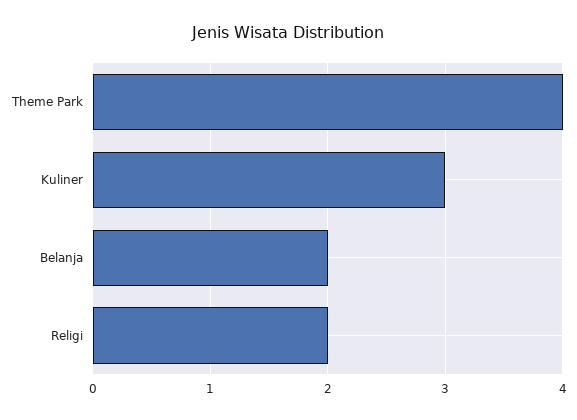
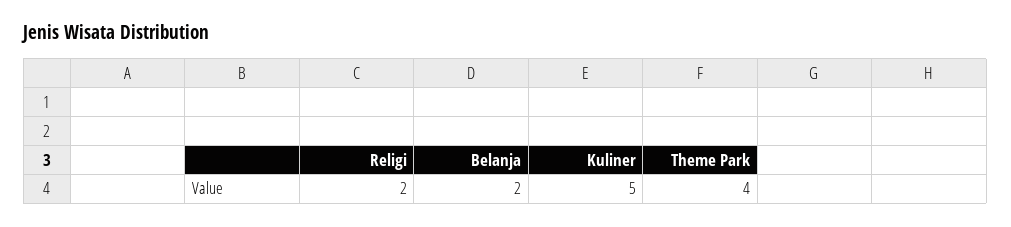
Kuliner: 3 -> 5

